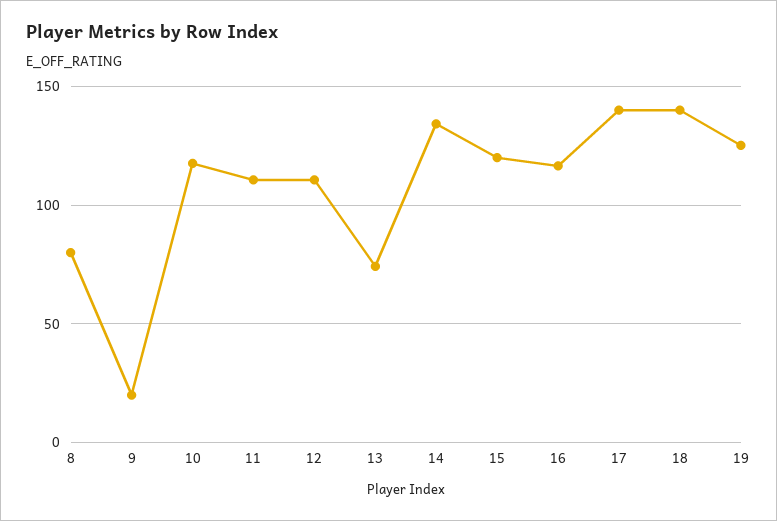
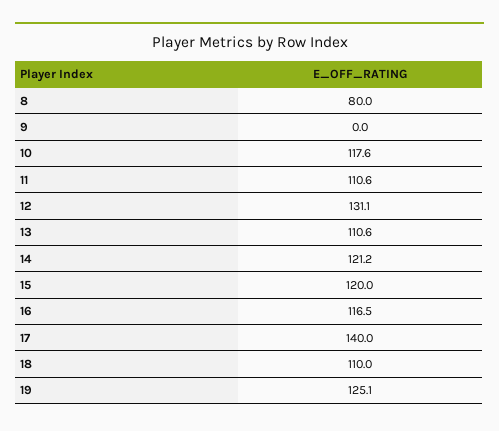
9: 20 -> 0
12: 110 -> 131.1
13: 75 -> 110.6
14: 135 -> 121.2
18: 140 -> 110

